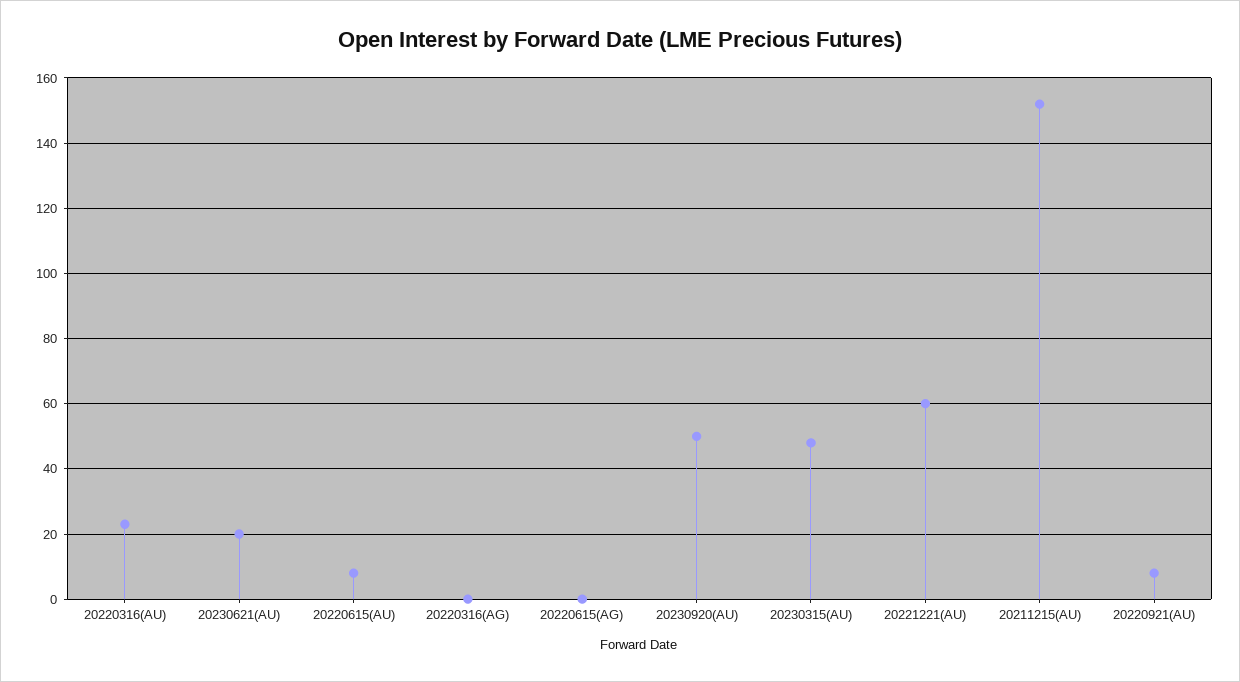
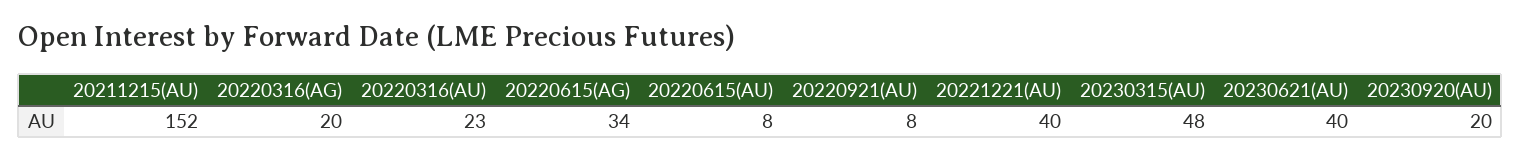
20230621(AU): 20 -> 40
20220316(AG): 0 -> 20
20220615(AG): 0 -> 34
20230920(AU): 50 -> 20
20221221(AU): 60 -> 40

